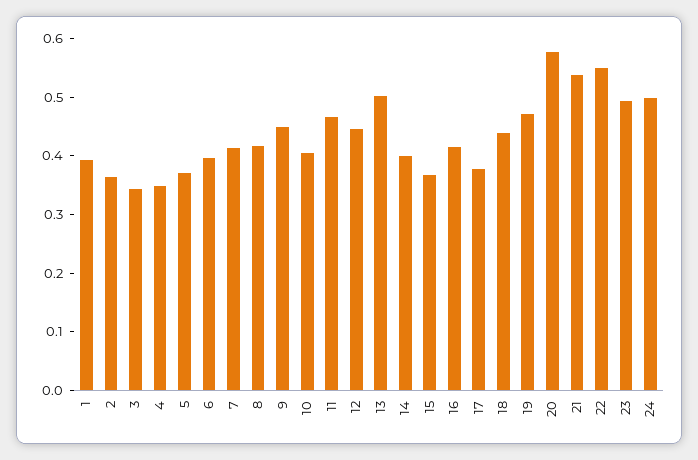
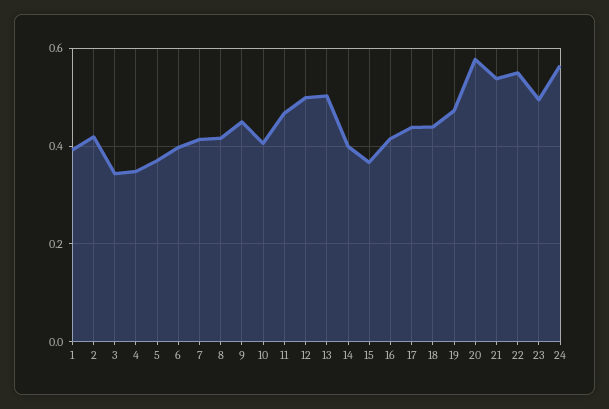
2: 0.36 -> 0.42
12: 0.44 -> 0.5
17: 0.38 -> 0.44
24: 0.5 -> 0.56

